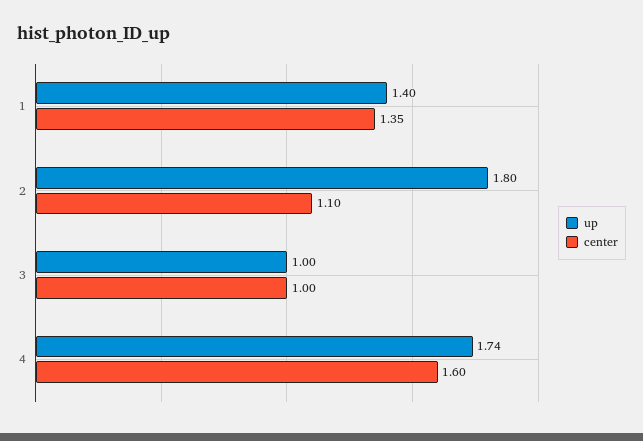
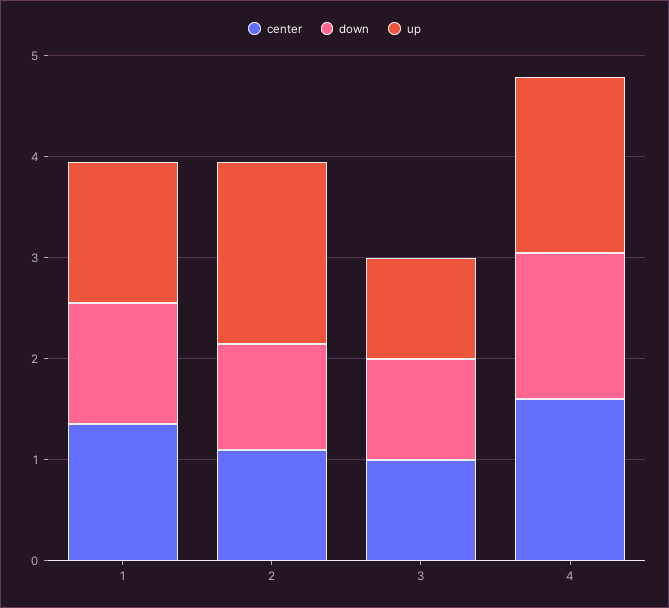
down, 1: none -> 1.2
down, 2: none -> 1
down, 3: none -> 1
down, 4: none -> 1.4

